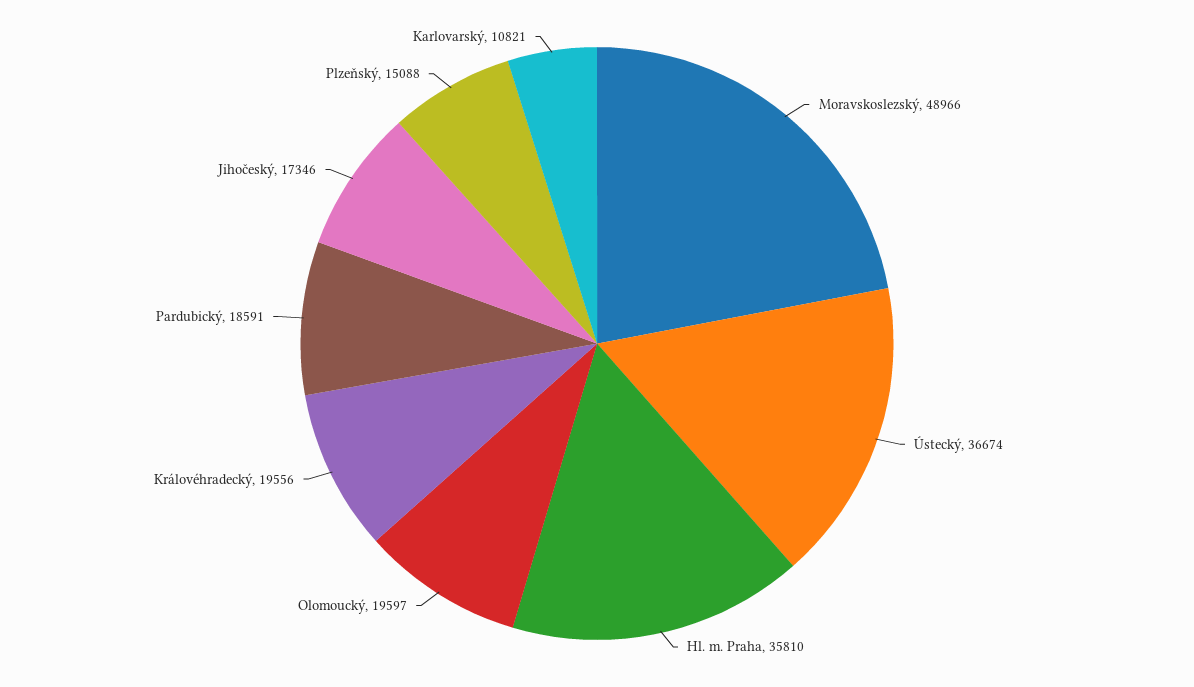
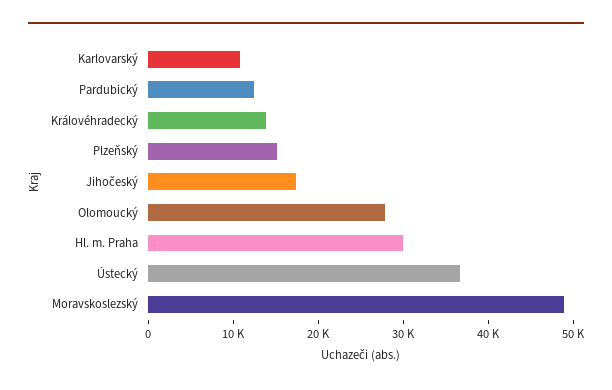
Hl. m. Praha: 35810 -> 30000
Olomoucký: 19597 -> 28000
Královéhradecký: 19556 -> 14000
Pardubický: 18591 -> 12000

